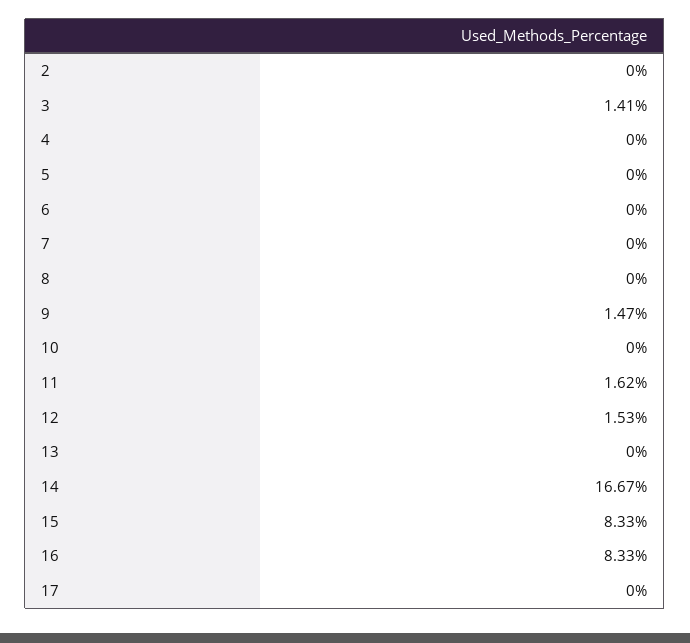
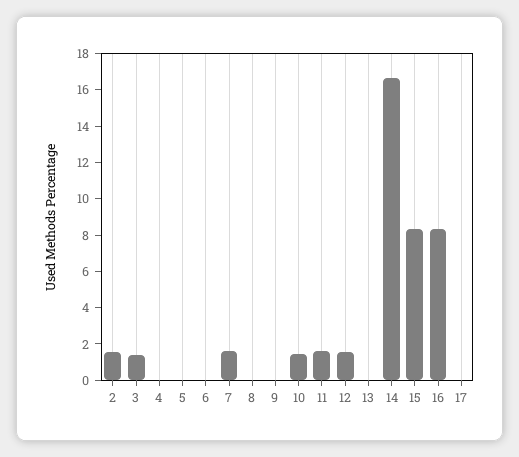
2: 0 -> 1.5
7: 0 -> 1.5
9: 1.47 -> 0
10: 0 -> 1.5

